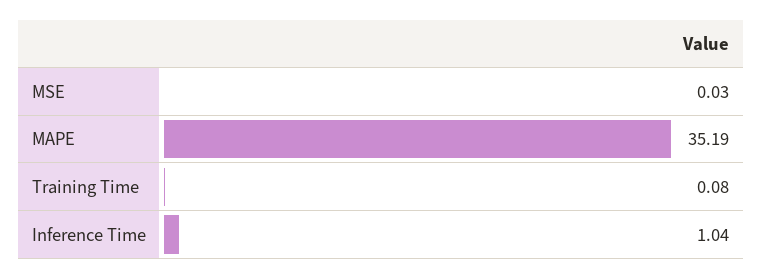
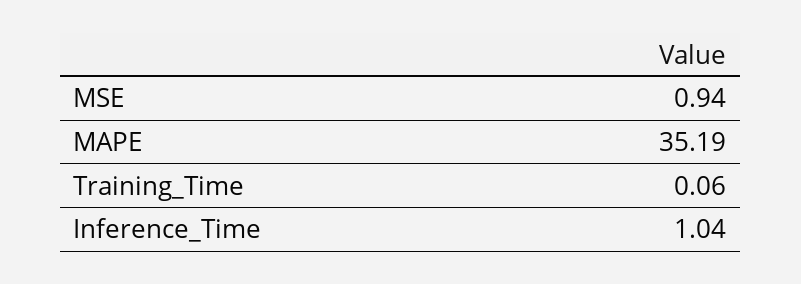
MSE: 0.03 -> 0.94
Training Time: 0.08 -> 0.06

